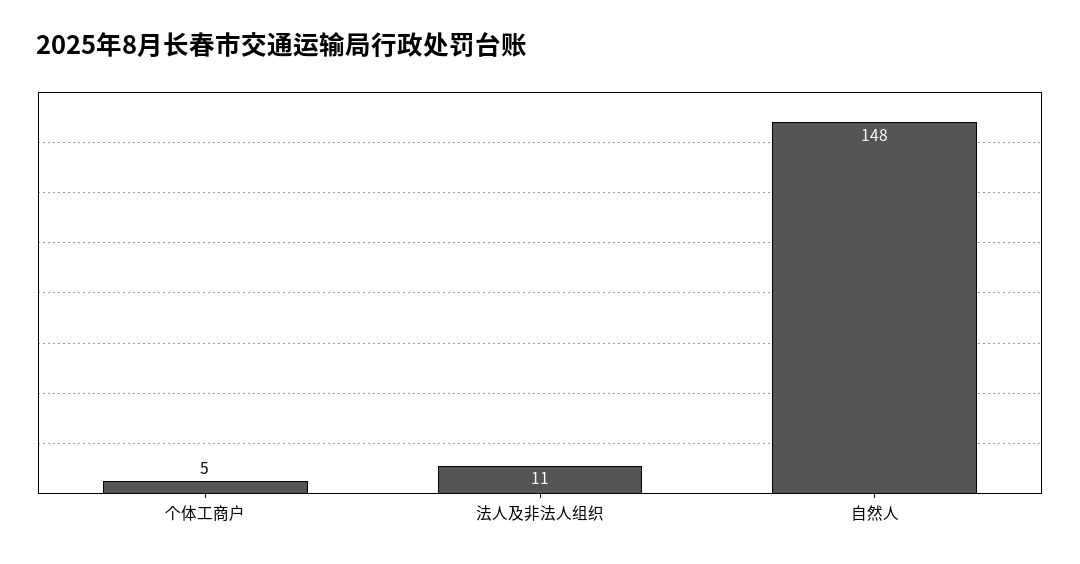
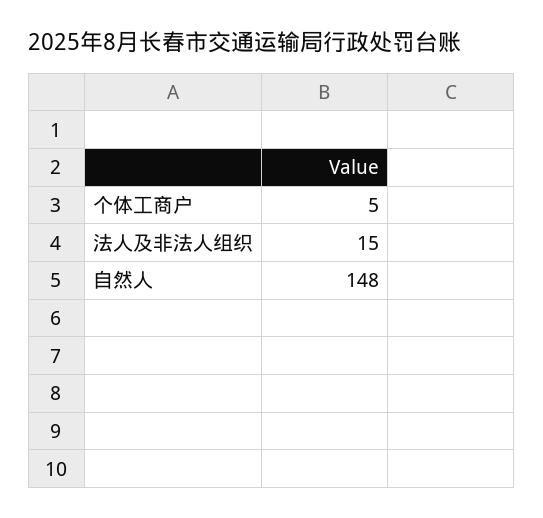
法人及非法人组织: 11 -> 15

